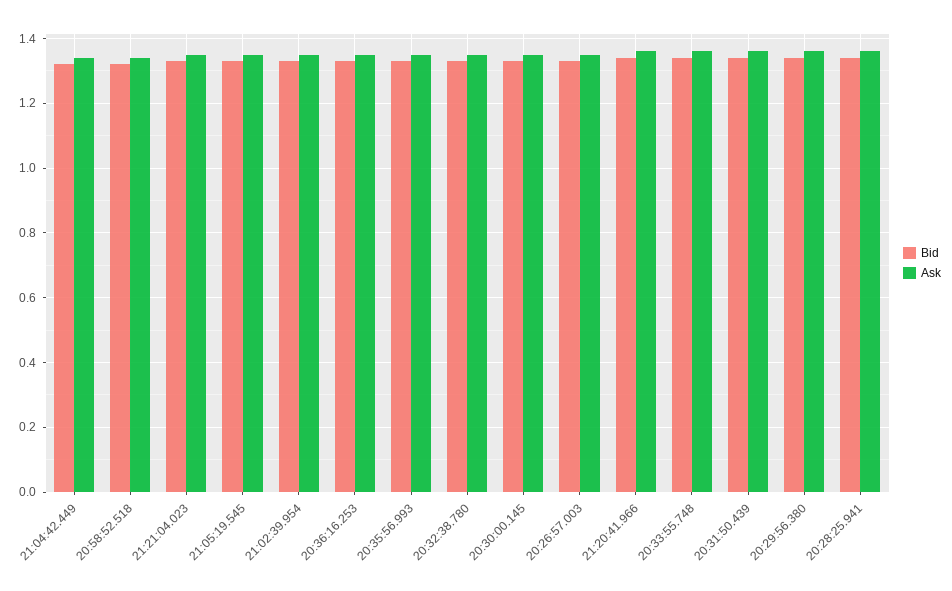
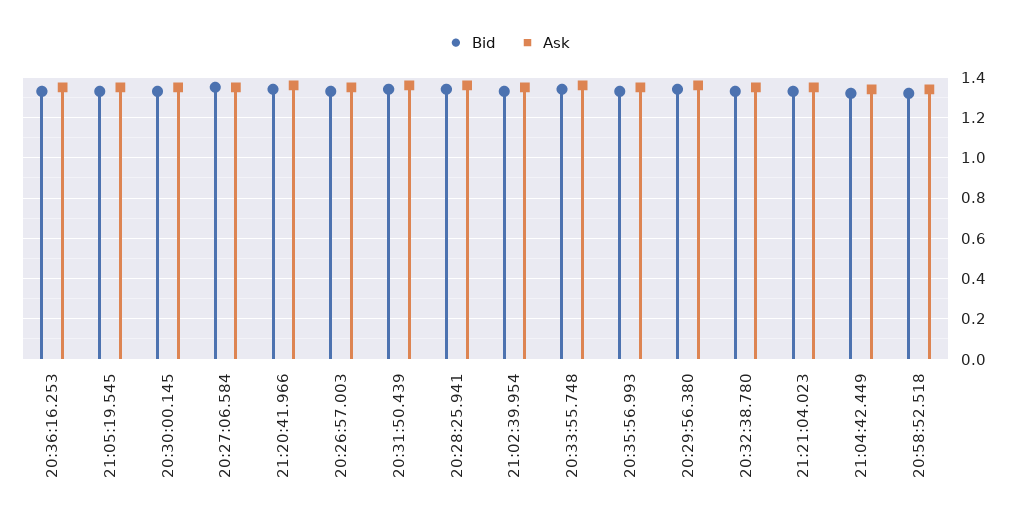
Bid, 20:27:06.584: none -> 1.35
Ask, 20:27:06.584: none -> 1.35

